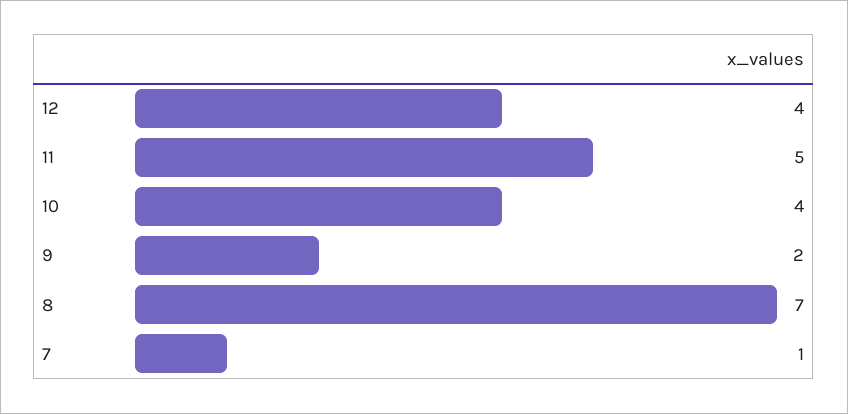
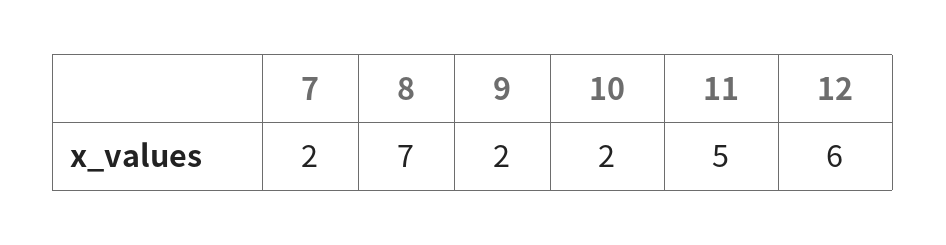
12: 4 -> 6
10: 4 -> 2
7: 1 -> 2

